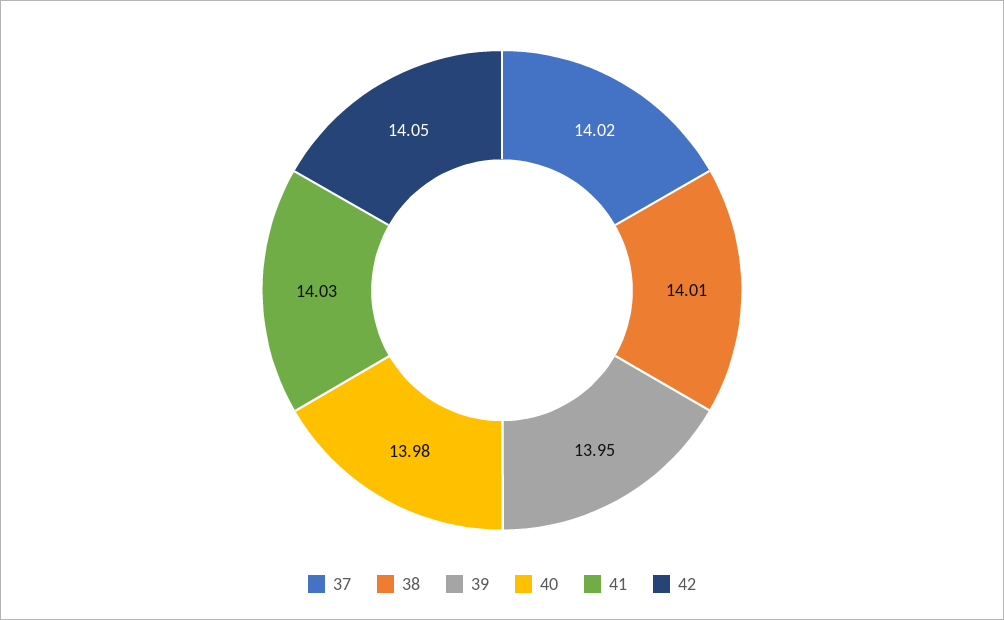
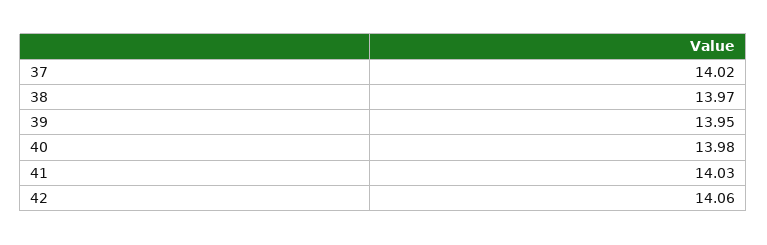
38: 14.01 -> 13.97
42: 14.05 -> 14.06

